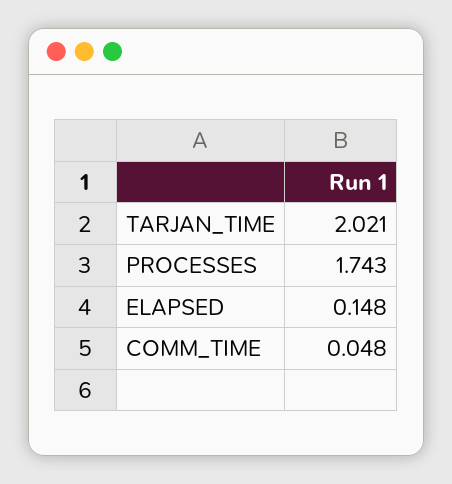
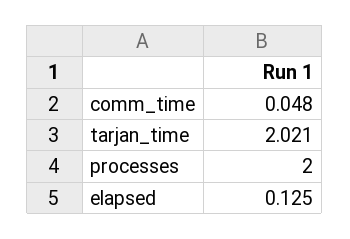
PROCESSES: 1.743 -> 2
ELAPSED: 0.148 -> 0.125

